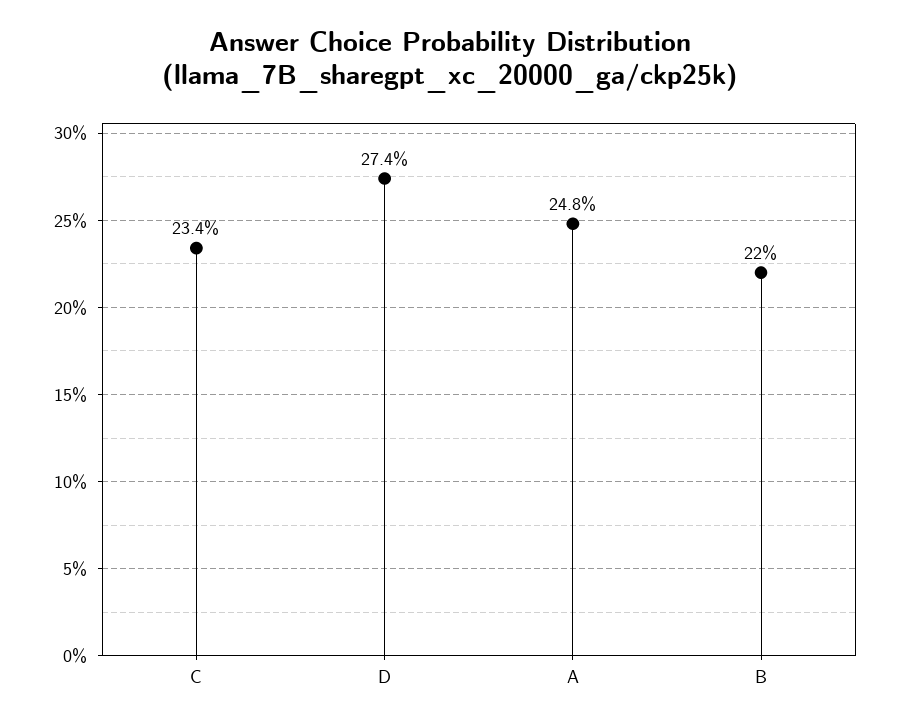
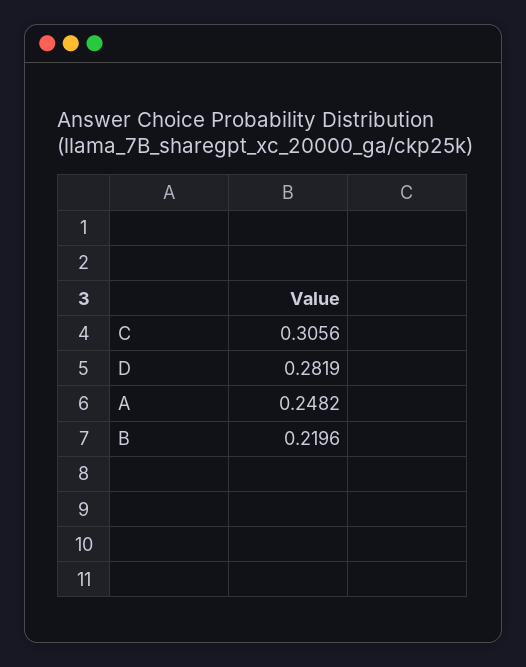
C: 0.234 -> 0.3056
D: 0.274 -> 0.2819

